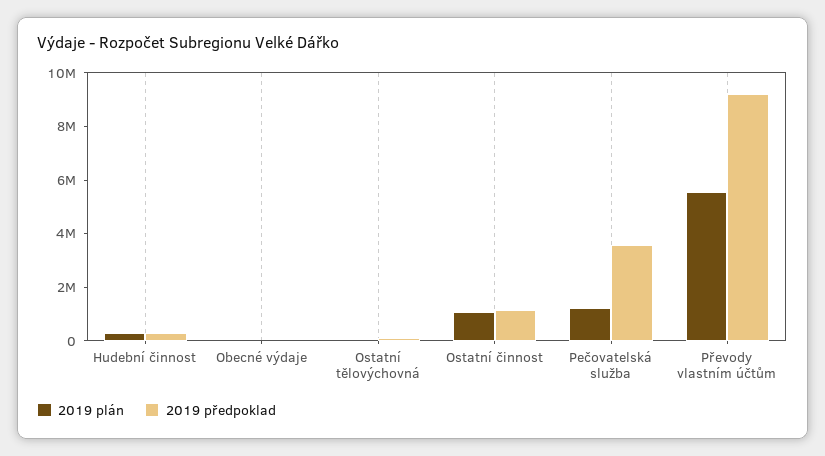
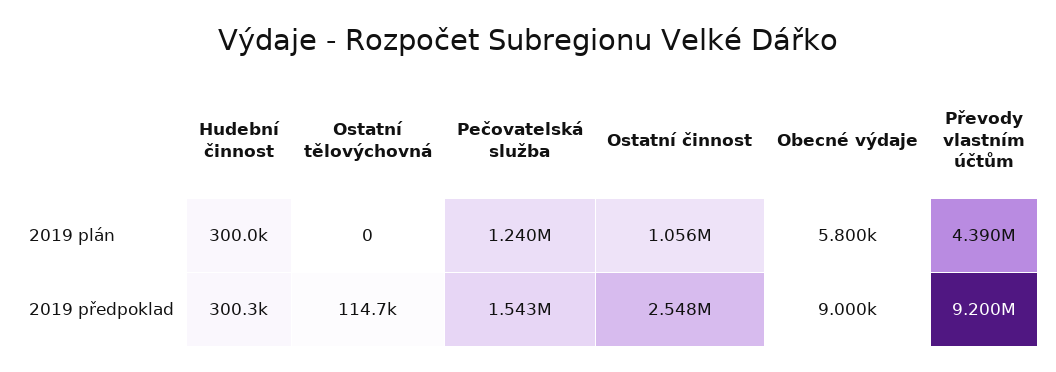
2019 předpoklad, Ostatní činnost: 1000000 -> 2548000
2019 předpoklad, Pečovatelská služba: 3500000 -> 1543000
2019 plán, Převody vlastním účtům: 5500000 -> 4390000

